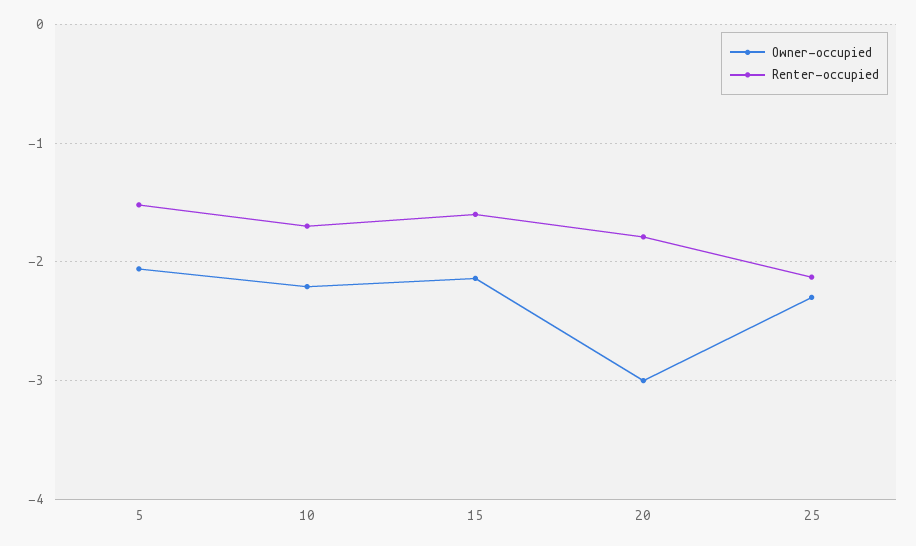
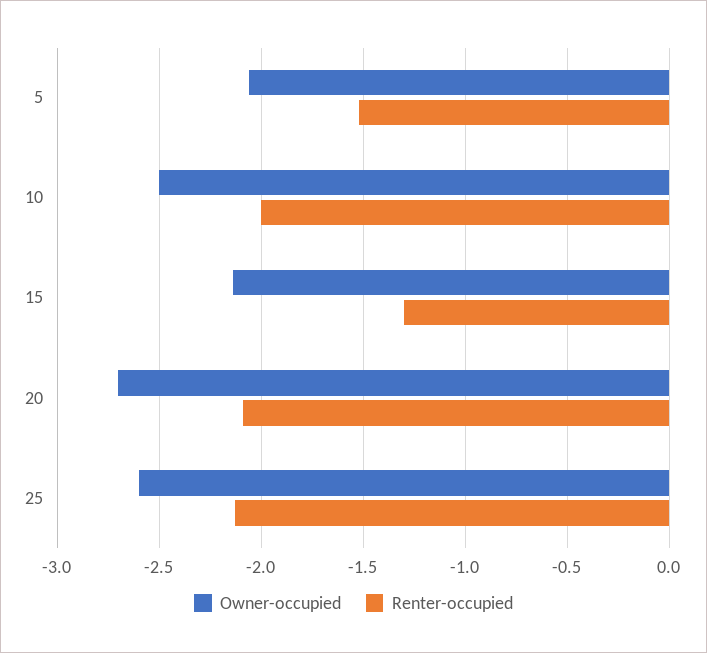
Owner-occupied, 10: -2.2 -> -2.5
Renter-occupied, 10: -1.7 -> -2
Renter-occupied, 15: -1.6 -> -1.3
Owner-occupied, 20: -3 -> -2.7
Renter-occupied, 20: -1.8 -> -2.1
Owner-occupied, 25: -2.3 -> -2.6

